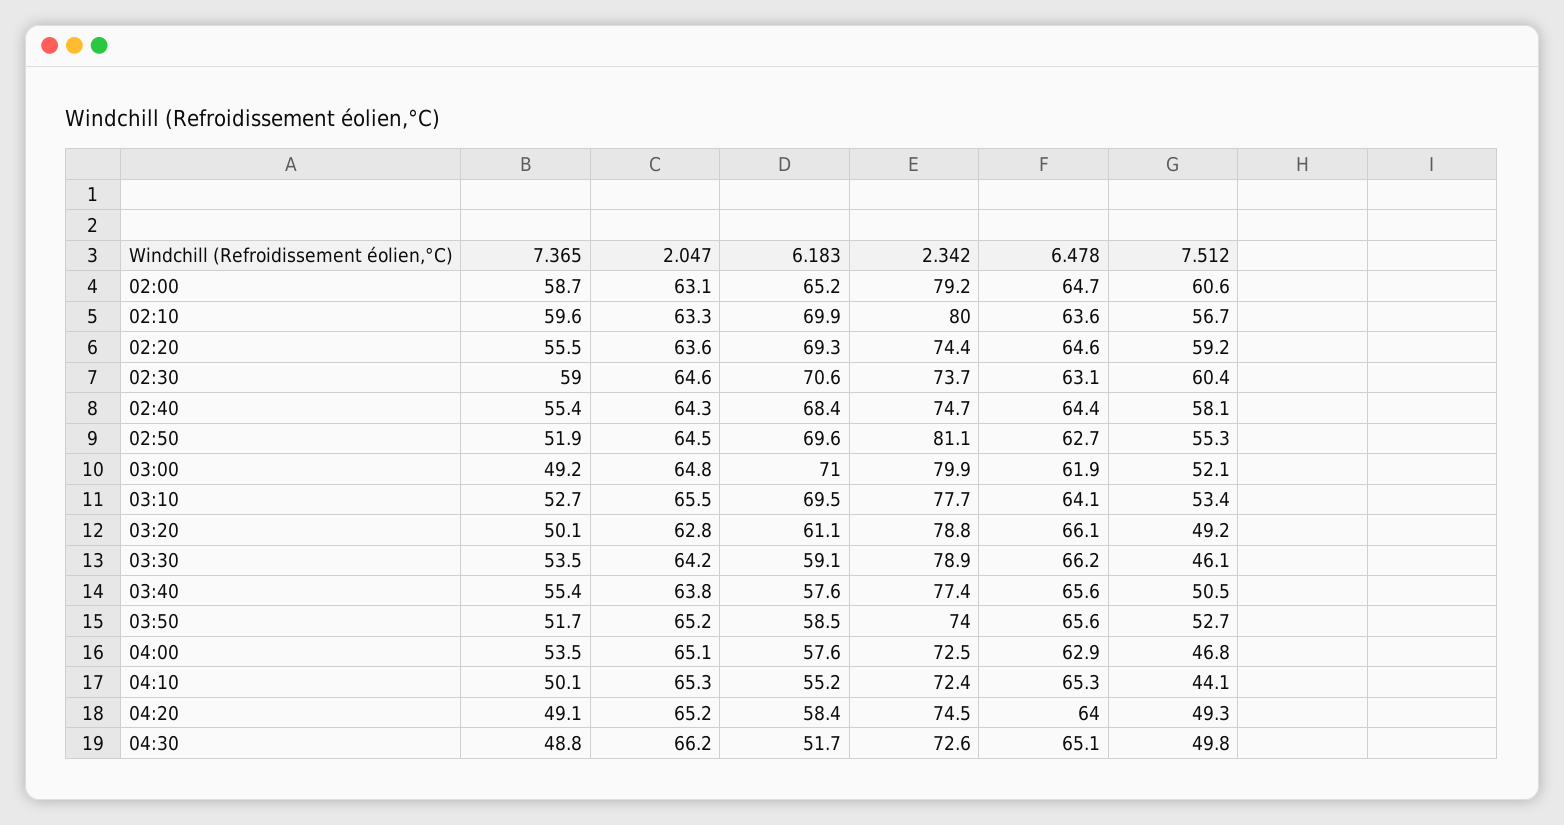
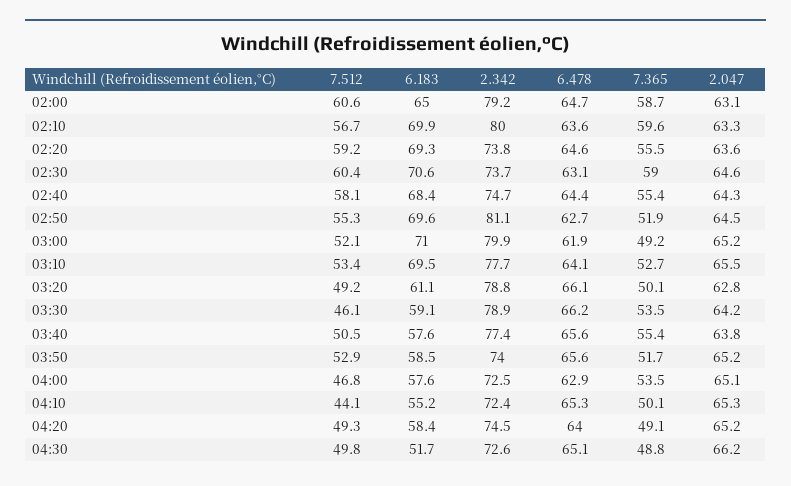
6.183, 02:00: 65.2 -> 65
2.342, 02:20: 74.4 -> 73.8
2.047, 03:00: 64.8 -> 65.2
7.512, 03:50: 52.7 -> 52.9

